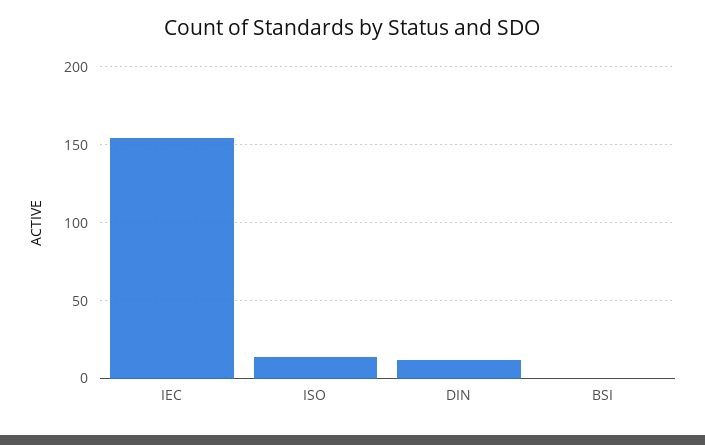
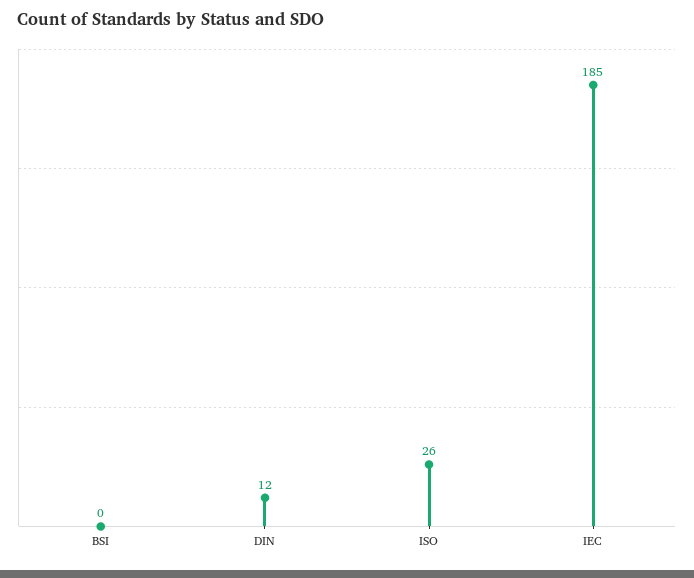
IEC: 155 -> 185
ISO: 15 -> 26

